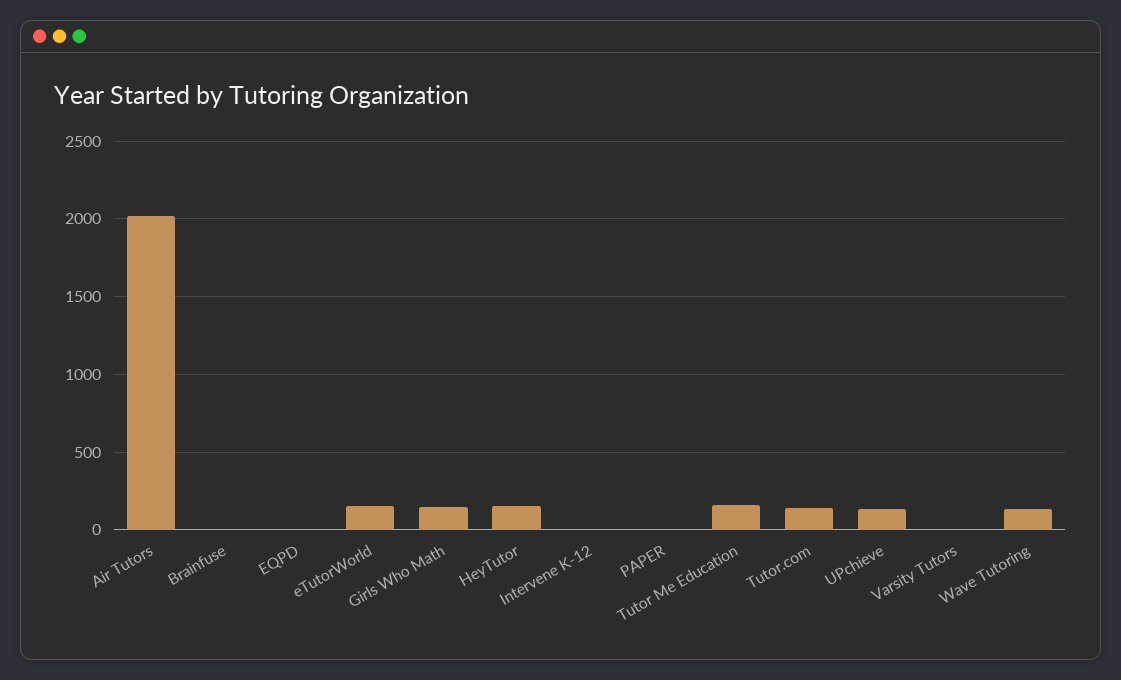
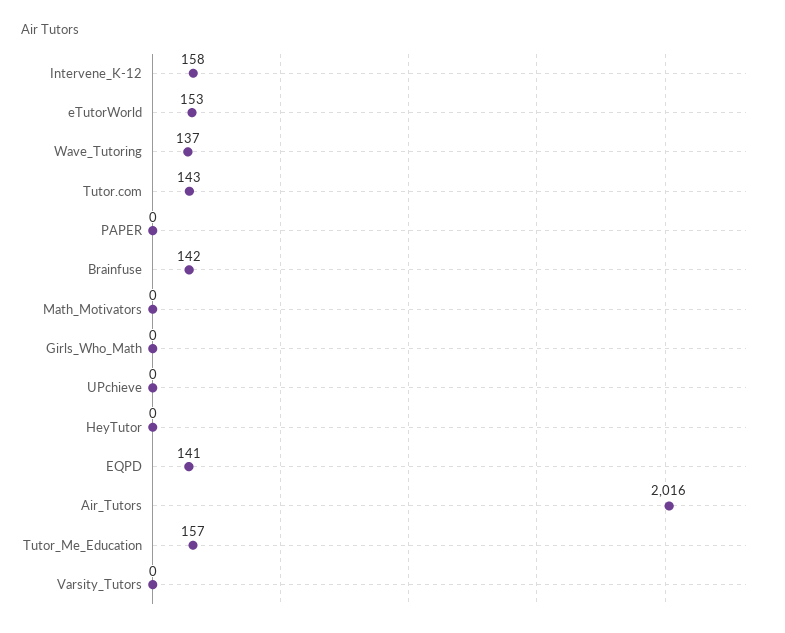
Brainfuse: 0 -> 142
EQPD: 0 -> 141
Girls Who Math: 150 -> 0
HeyTutor: 150 -> 0
Intervene K-12: 0 -> 158
UPchieve: 150 -> 0
Math_Motivators: none -> 0

